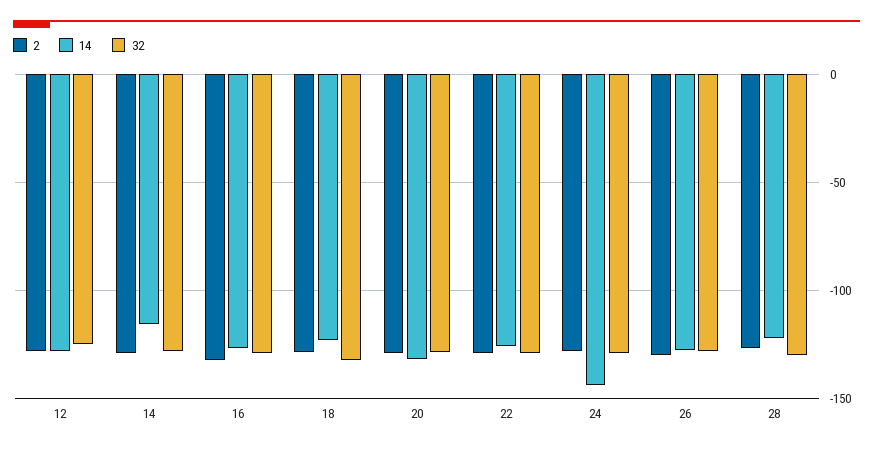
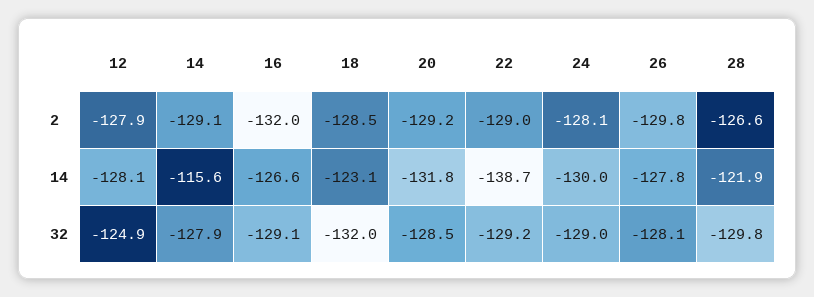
14, 22: -125 -> -138.7
14, 24: -145 -> -130

